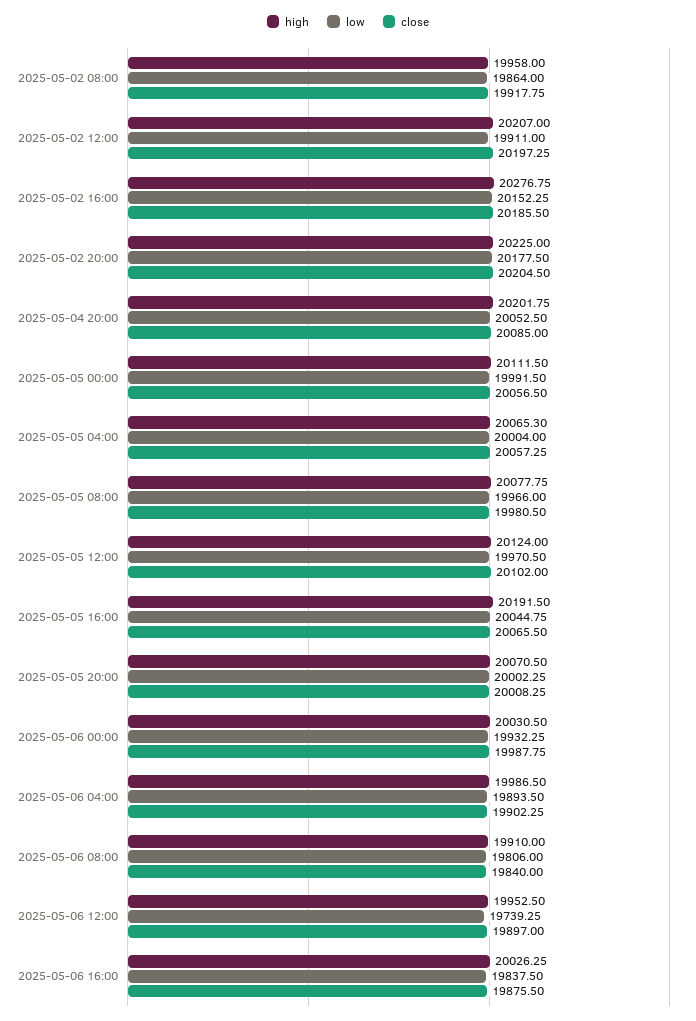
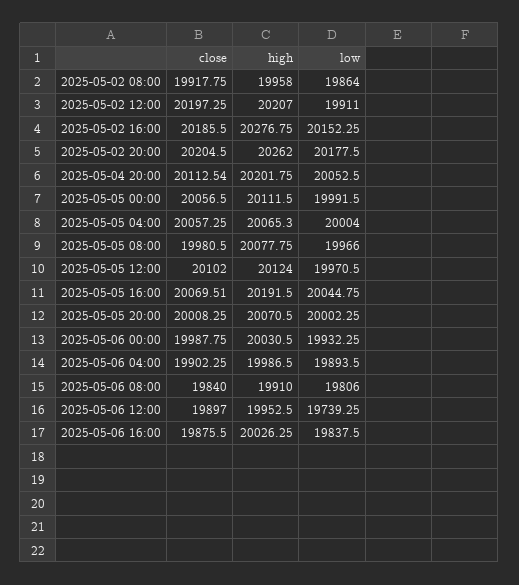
high, 2025-05-02 20:00: 20225 -> 20262
close, 2025-05-04 20:00: 20085 -> 20112.54
close, 2025-05-05 16:00: 20065.5 -> 20069.51

